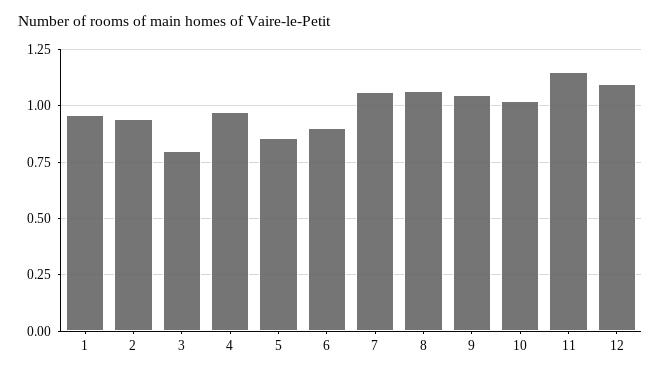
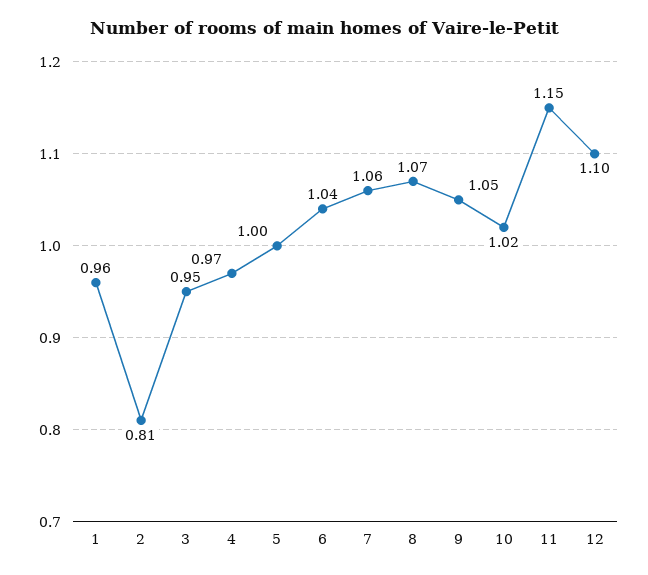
2: 0.95 -> 0.81
3: 0.8 -> 0.95
5: 0.85 -> 1
6: 0.9 -> 1.04

